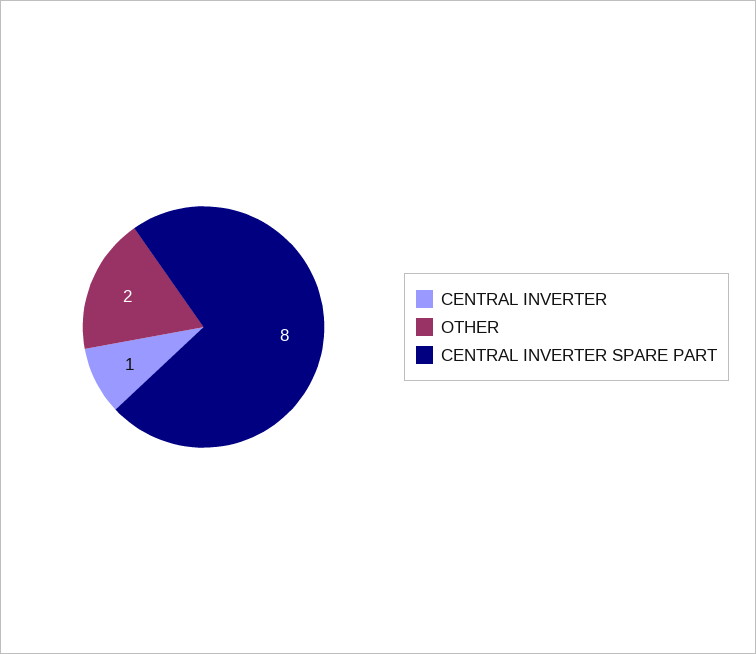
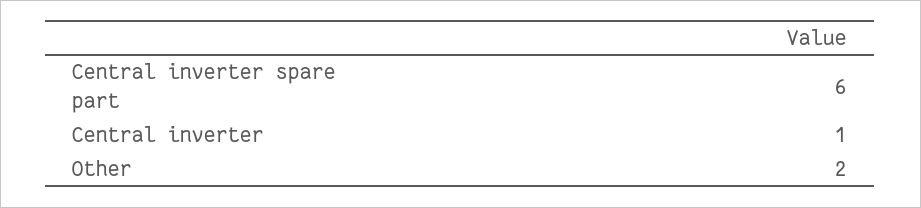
CENTRAL INVERTER SPARE PART: 8 -> 6

